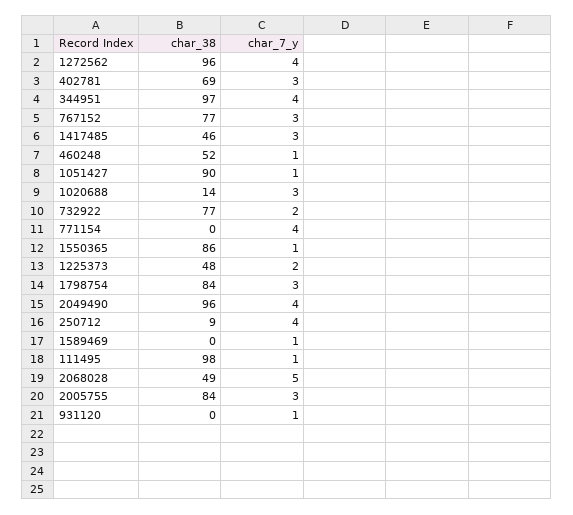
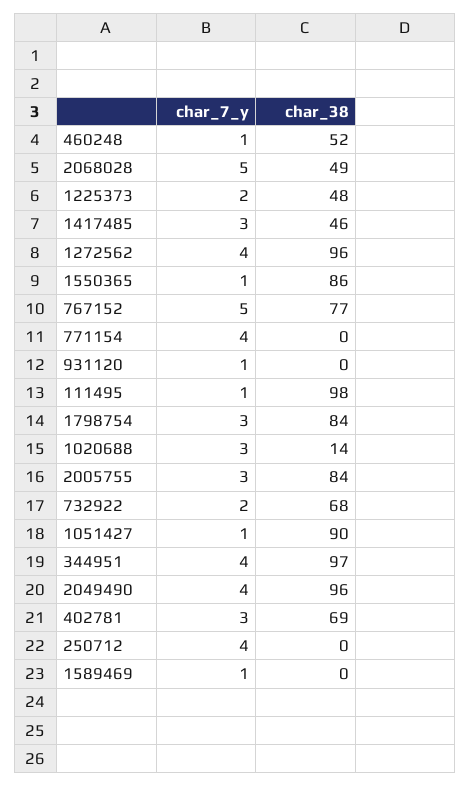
char_7_y, 767152: 3 -> 5
char_38, 732922: 77 -> 68
char_38, 250712: 9 -> 0

